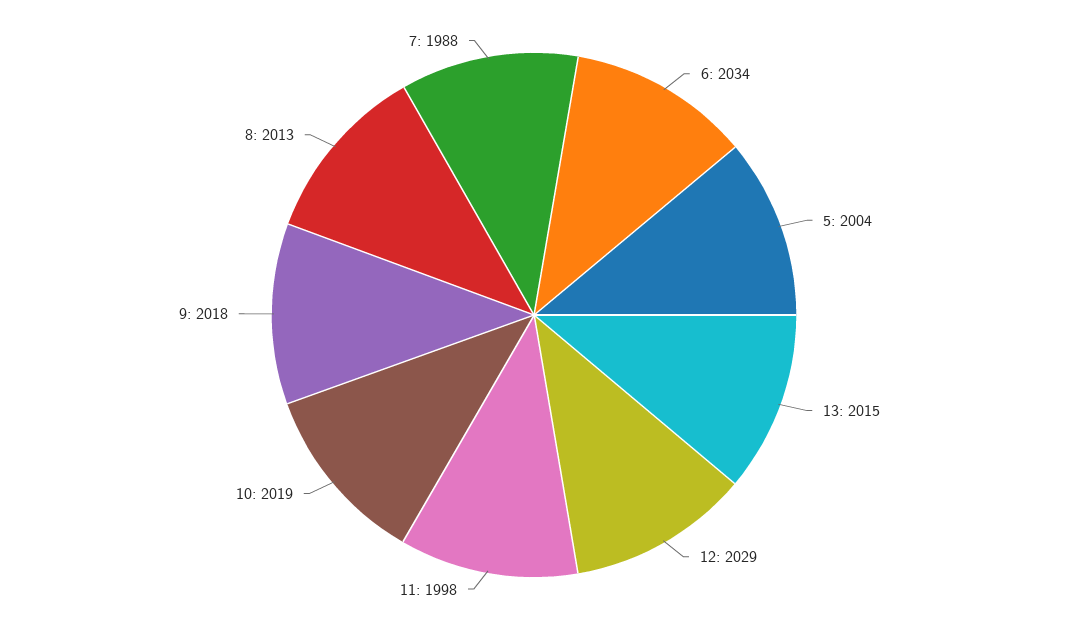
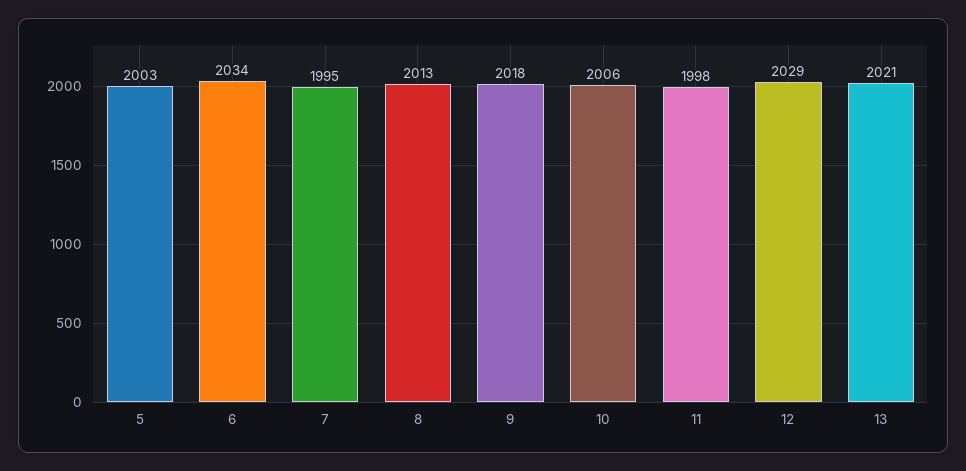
5: 2004 -> 2003
13: 2015 -> 2021
10: 2019 -> 2006
7: 1988 -> 1995

